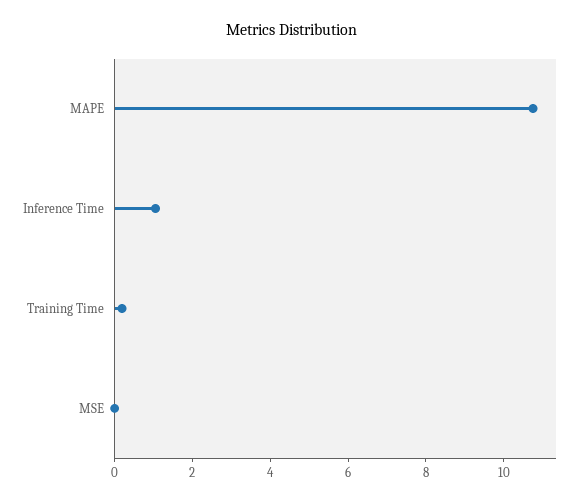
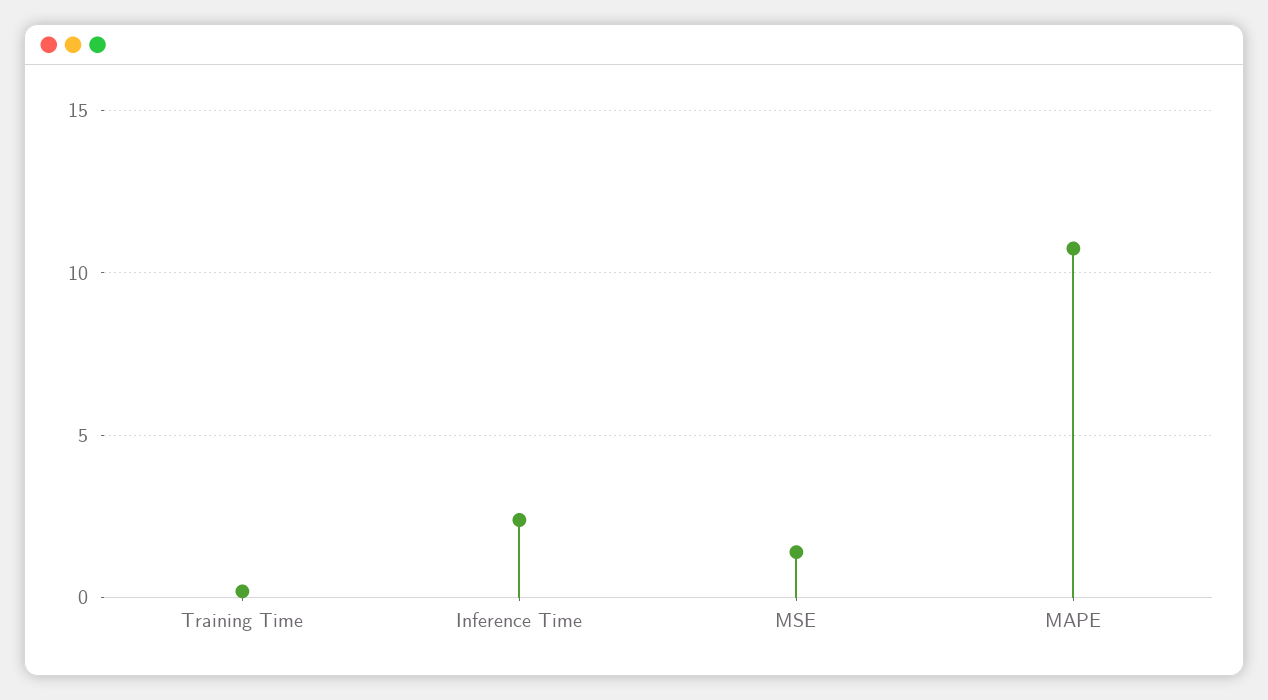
Inference Time: 1 -> 2.5
MSE: 0 -> 1.5

